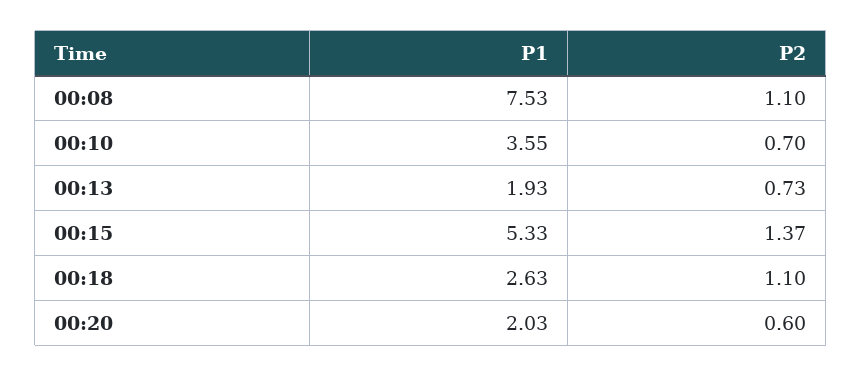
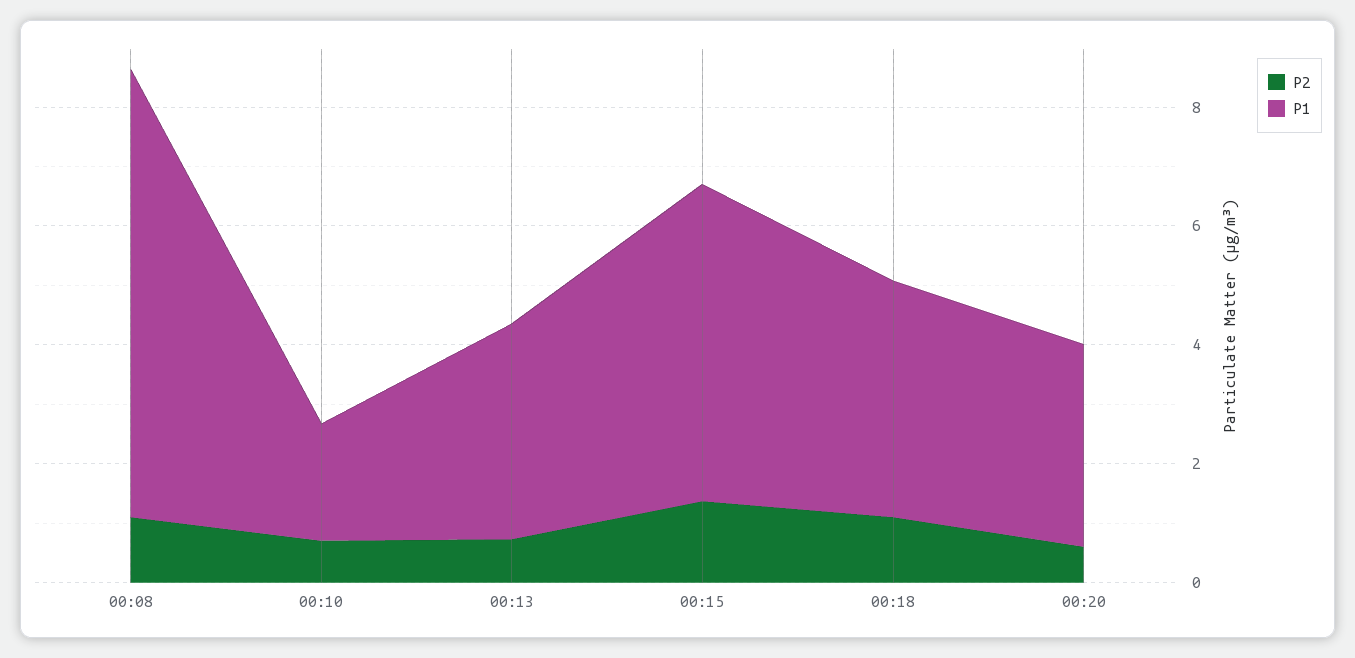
P1, 00:10: 3.55 -> 2
P1, 00:13: 1.93 -> 3.5
P1, 00:18: 2.63 -> 4
P1, 00:20: 2.03 -> 3.5

